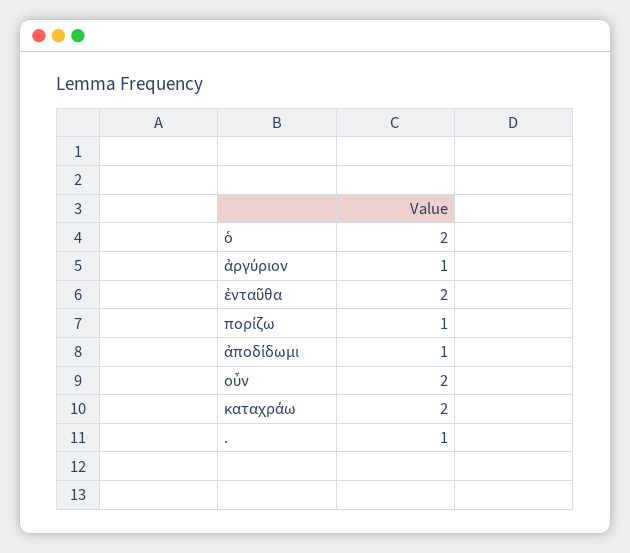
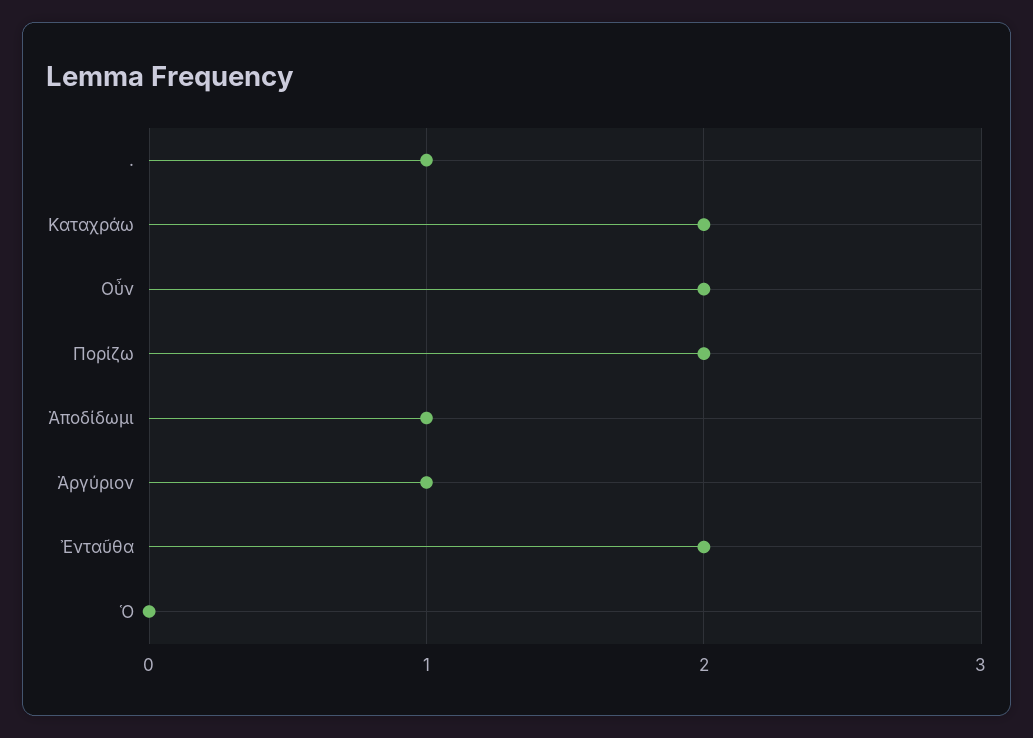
ὁ: 2 -> 0
πορίζω: 1 -> 2

